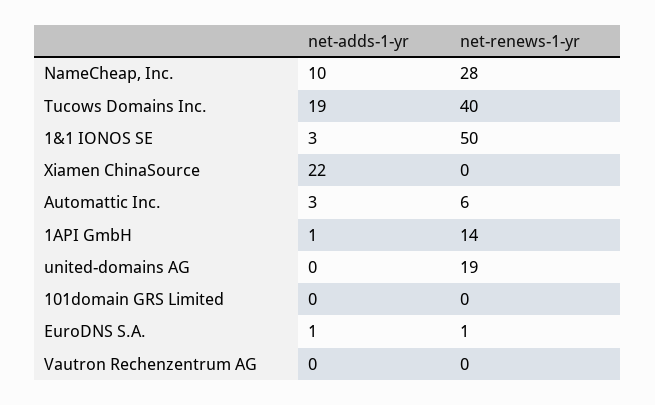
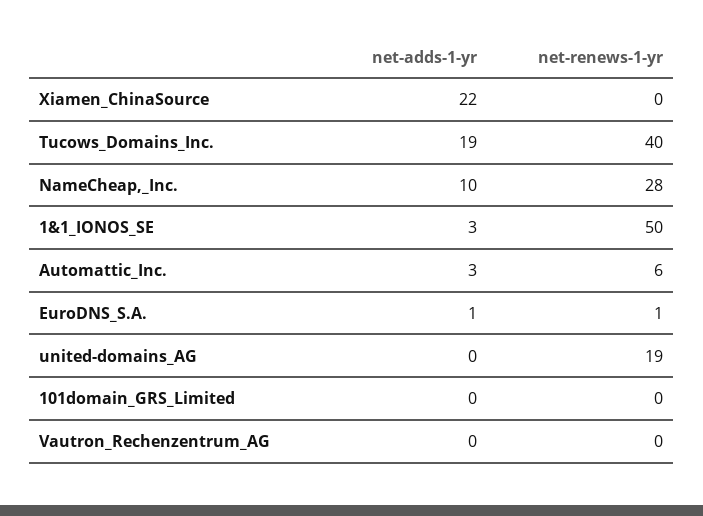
net-adds-1-yr, 1API GmbH: 1 -> none
net-renews-1-yr, 1API GmbH: 14 -> none

